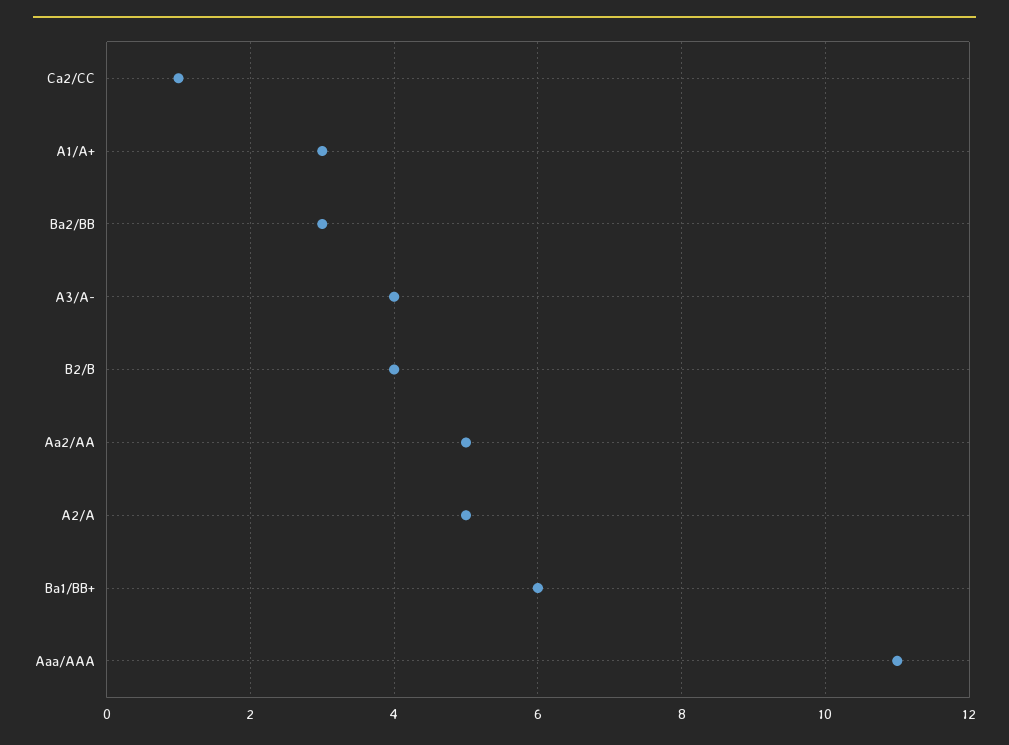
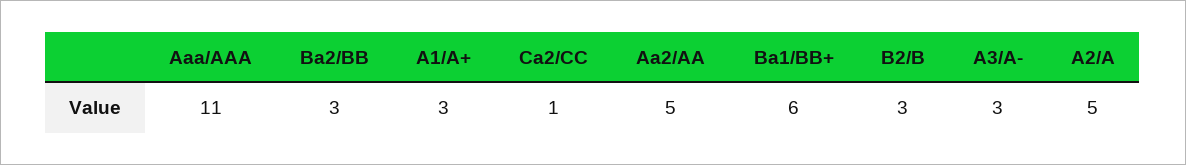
A3/A-: 4 -> 3
B2/B: 4 -> 3

